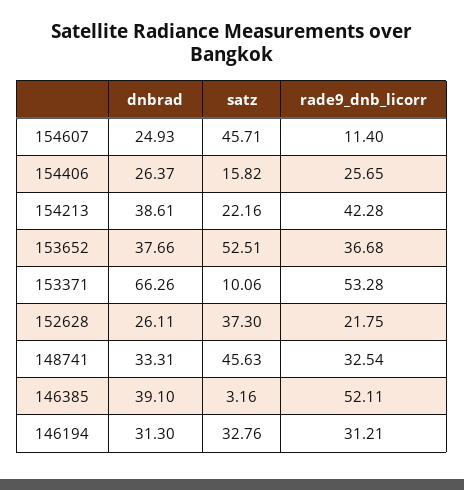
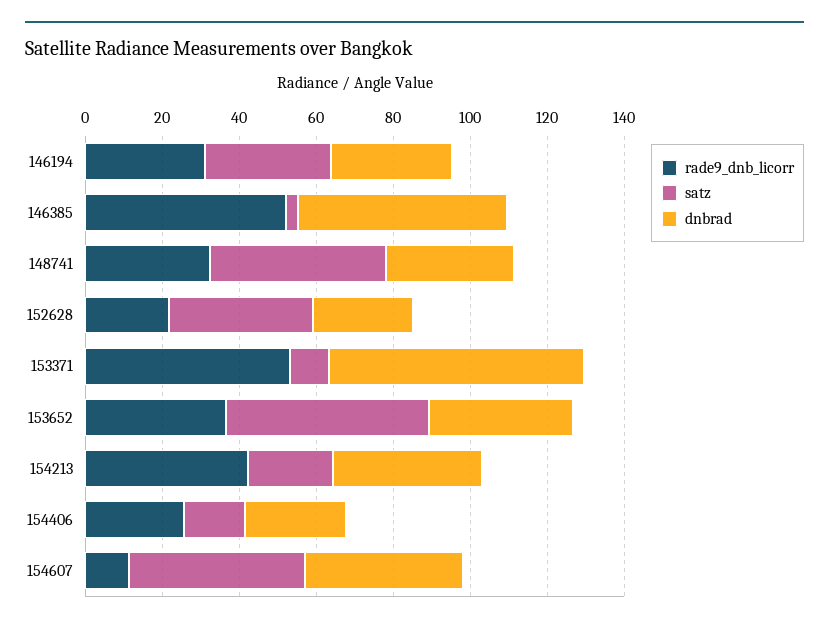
dnbrad, 154607: 24.93 -> 40
dnbrad, 146385: 39.1 -> 55

